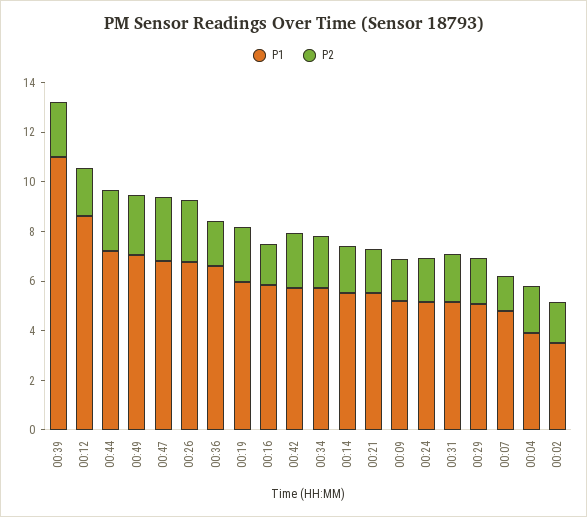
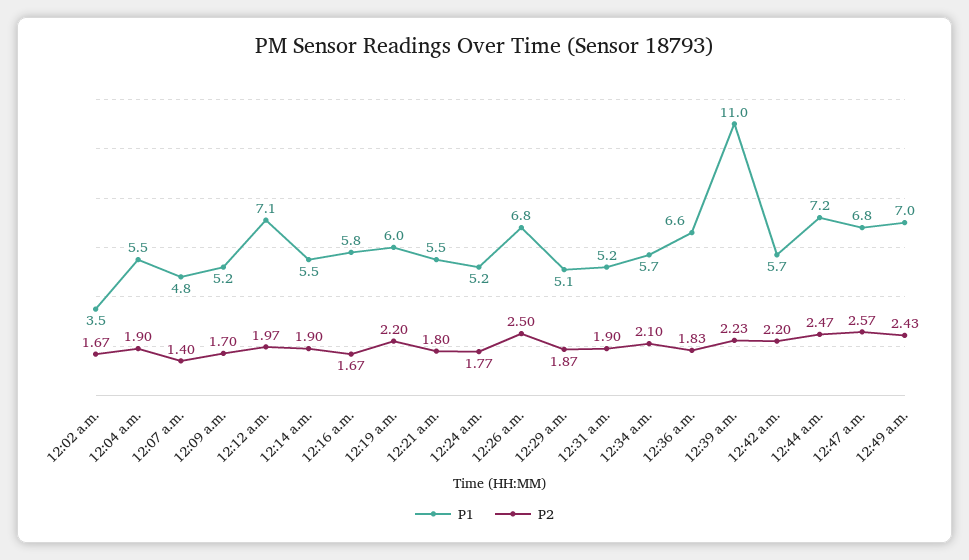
P1, 00:12: 8.5 -> 7.1
P1, 00:04: 4 -> 5.5

